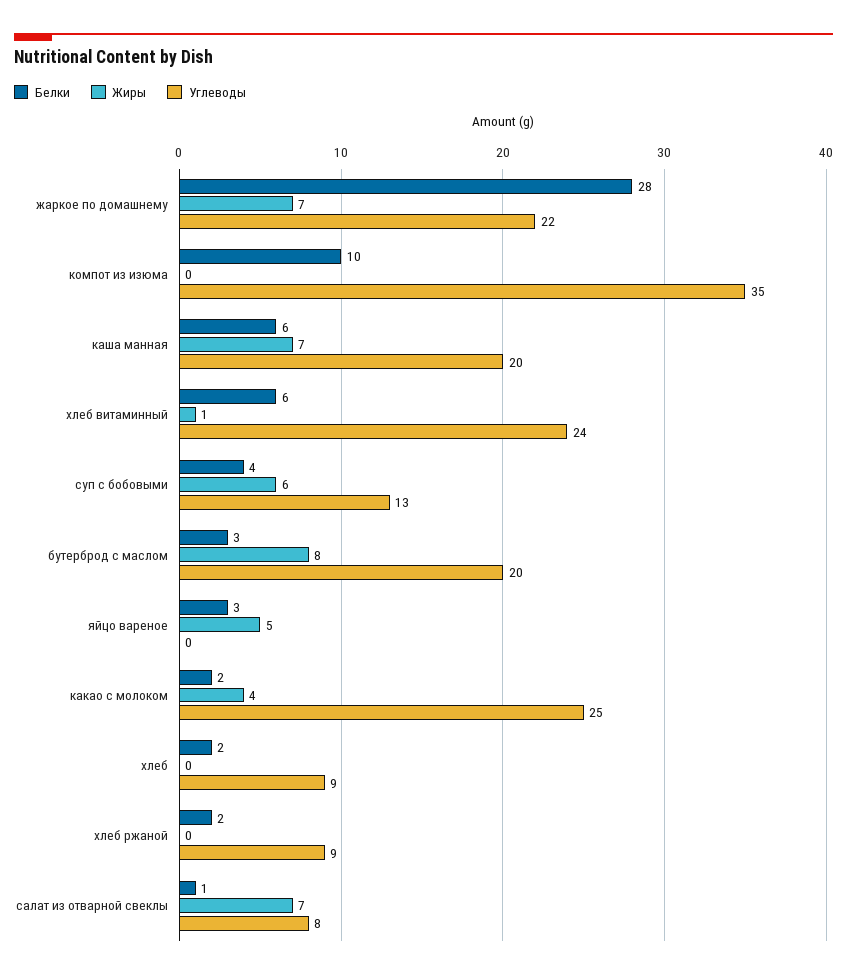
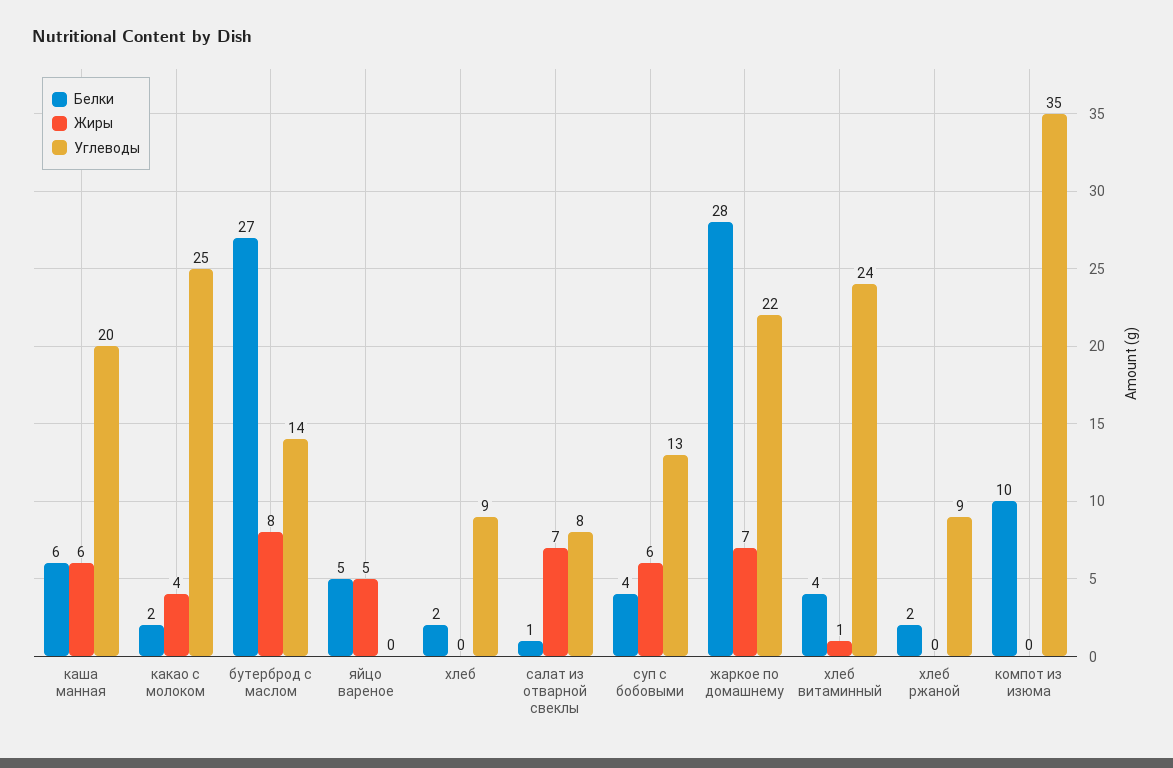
Жиры, каша манная: 7 -> 6
Белки, хлеб витаминный: 6 -> 4
Белки, бутерброд с маслом: 3 -> 27
Углеводы, бутерброд с маслом: 20 -> 14
Белки, яйцо вареное: 3 -> 5

